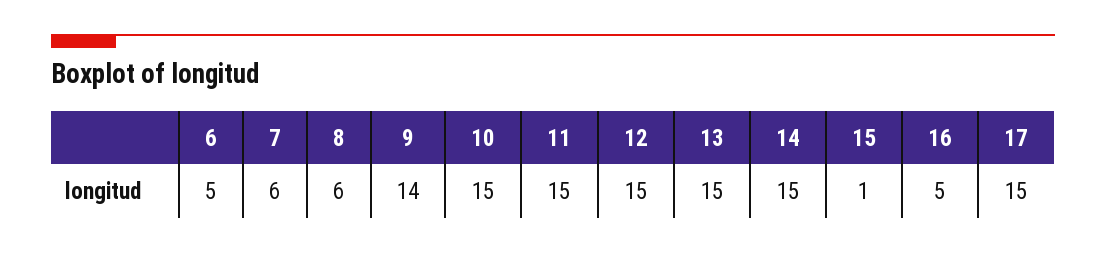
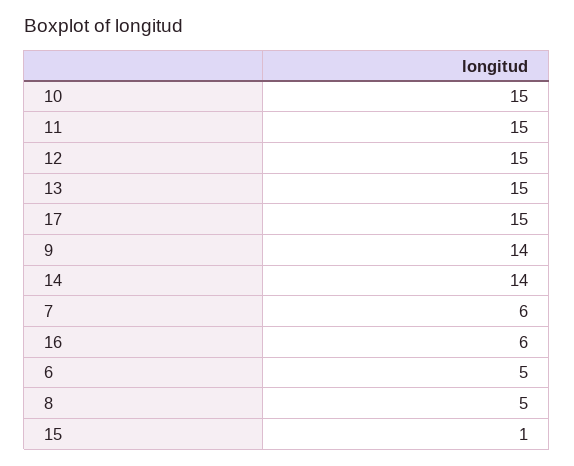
8: 6 -> 5
14: 15 -> 14
16: 5 -> 6

